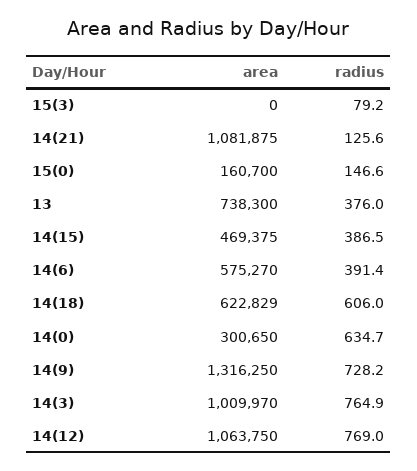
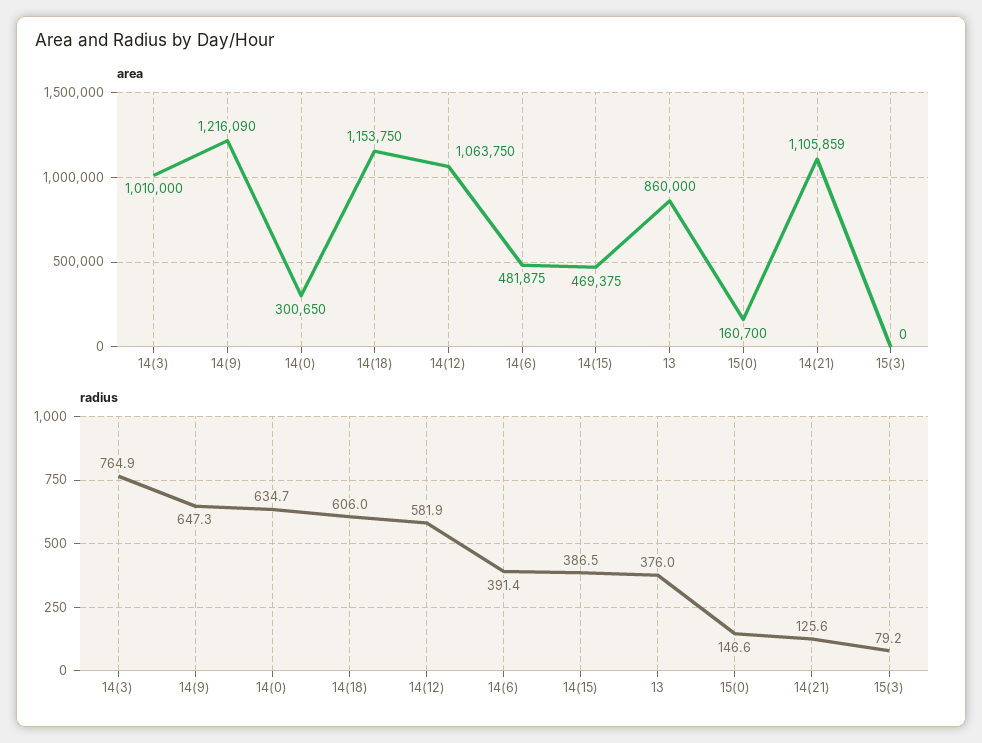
area, 14(21): 1081875 -> 1105859
area, 13: 738300 -> 860000
area, 14(6): 575270 -> 481875
area, 14(18): 622829 -> 1153750
area, 14(9): 1316250 -> 1216090
radius, 14(9): 728.2 -> 647.3
area, 14(3): 1009970 -> 1010000
radius, 14(12): 769 -> 581.9

